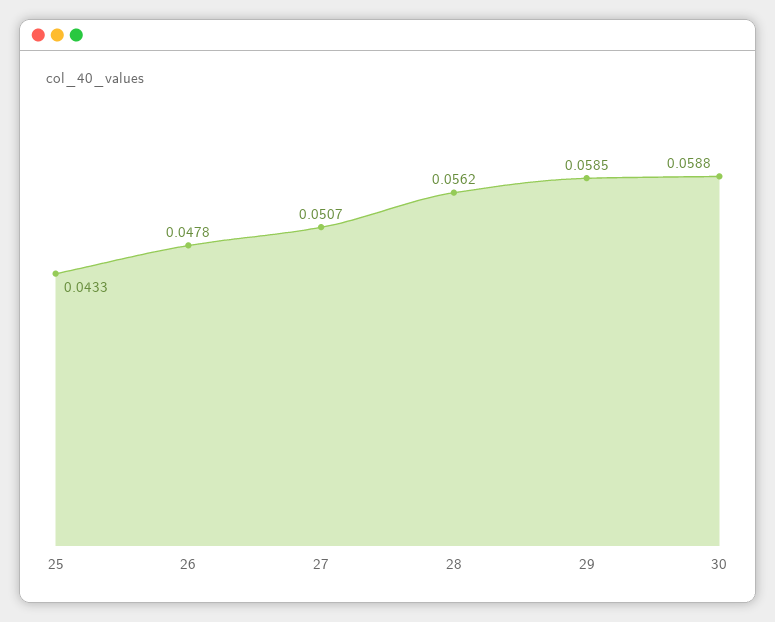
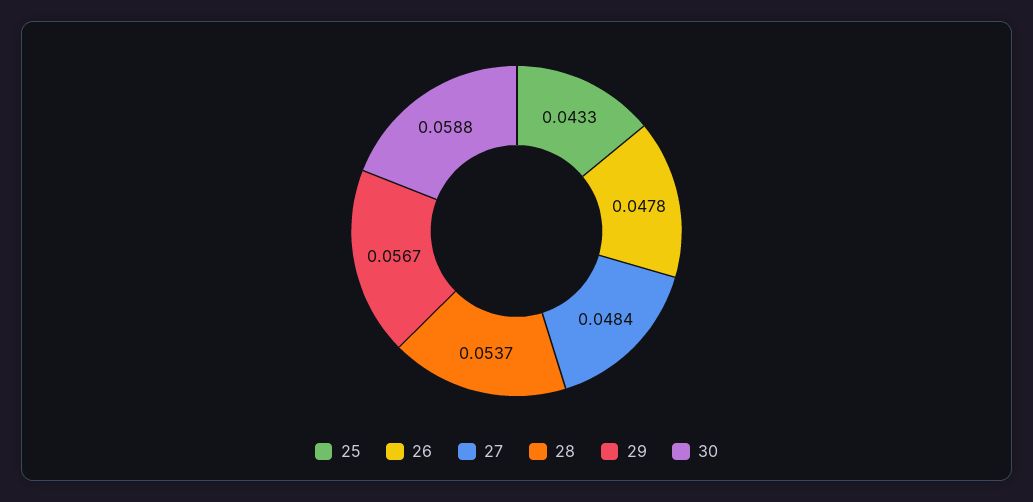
27: 0.0507 -> 0.0484
28: 0.0562 -> 0.0537
29: 0.0585 -> 0.0567

